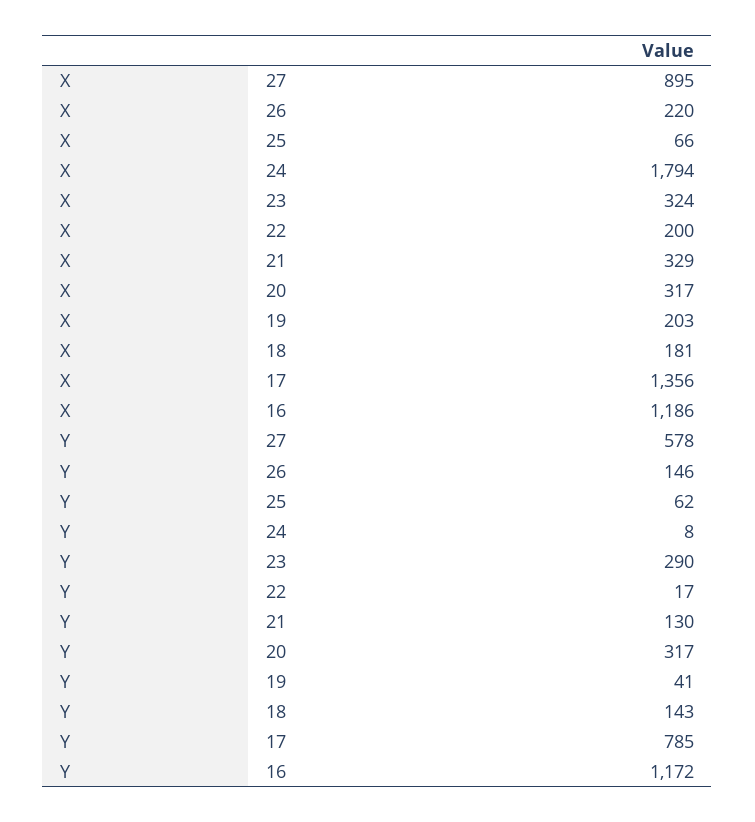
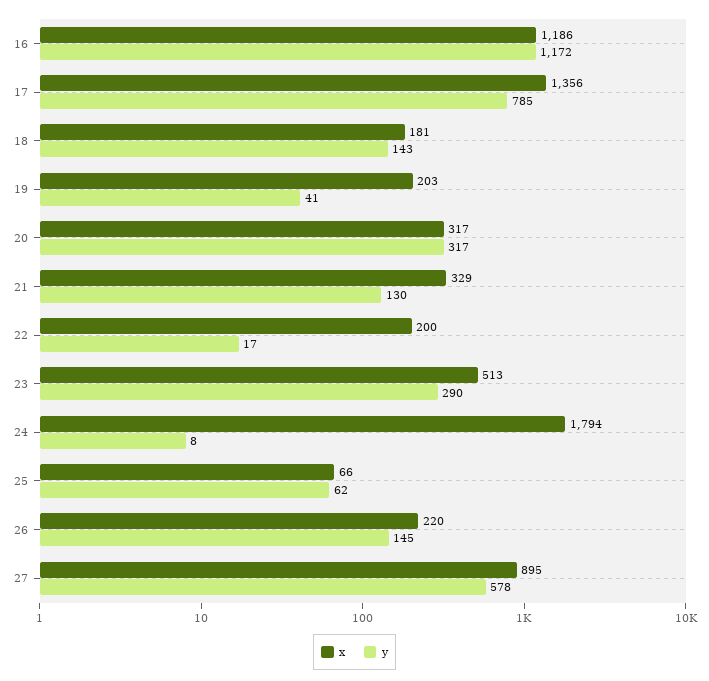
X, 23: 324 -> 513
Y, 26: 146 -> 145

